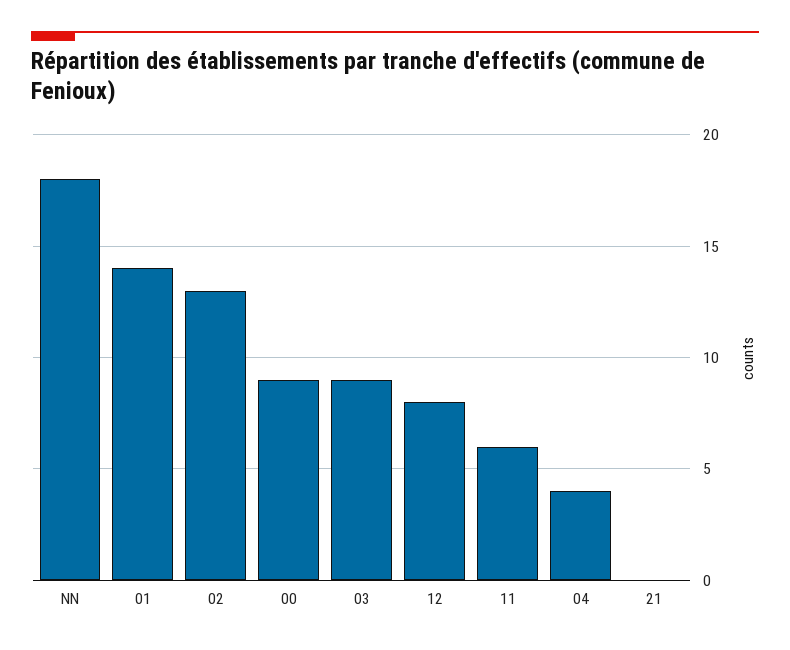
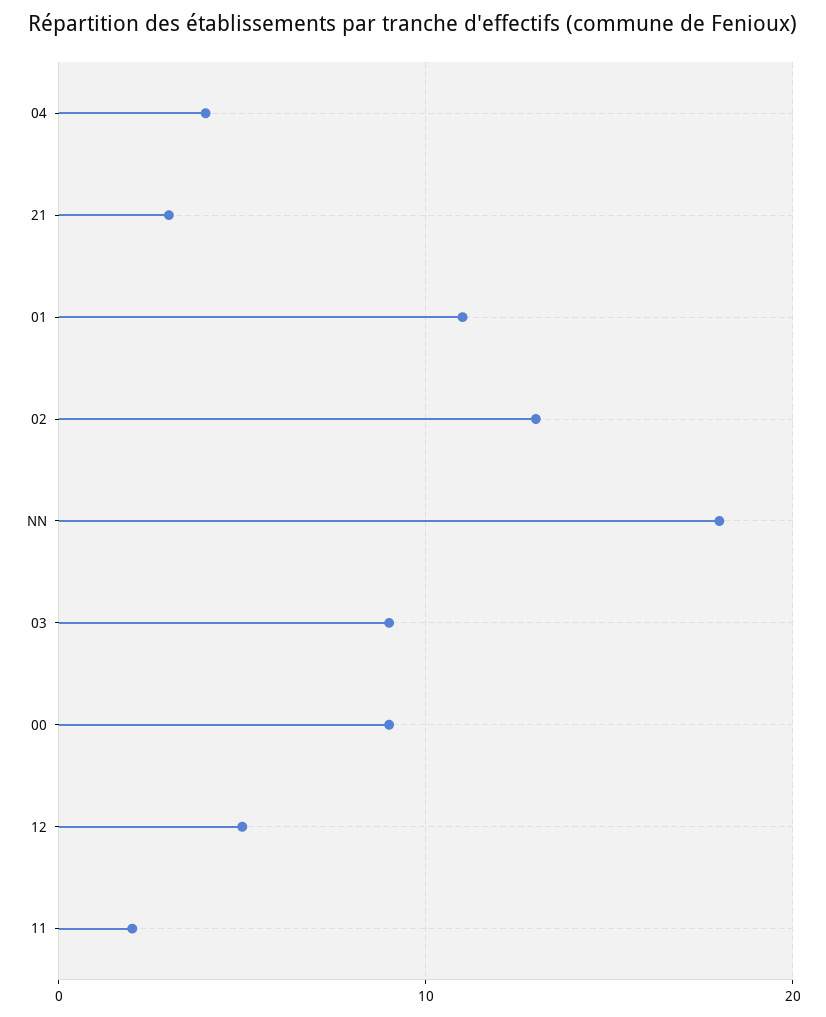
01: 14 -> 11
12: 8 -> 5
11: 6 -> 2
21: 0 -> 3

